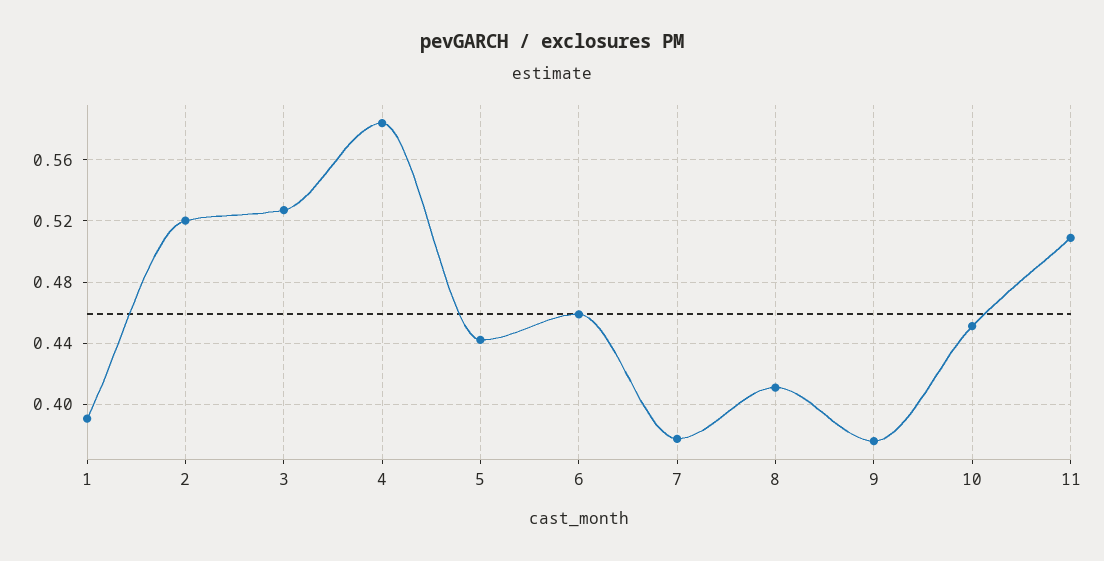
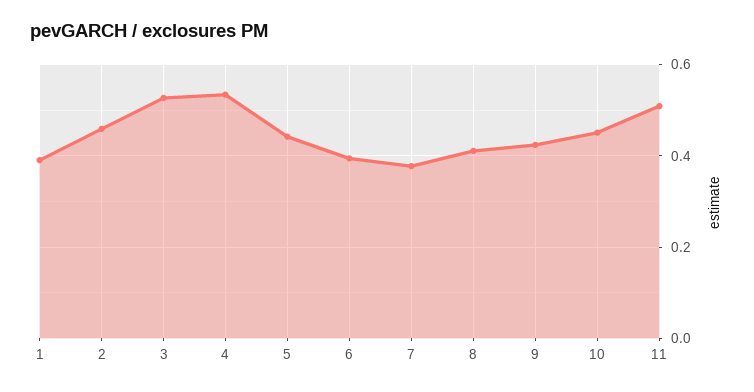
2: 0.52 -> 0.46
4: 0.585 -> 0.54
6: 0.46 -> 0.4
9: 0.375 -> 0.42

